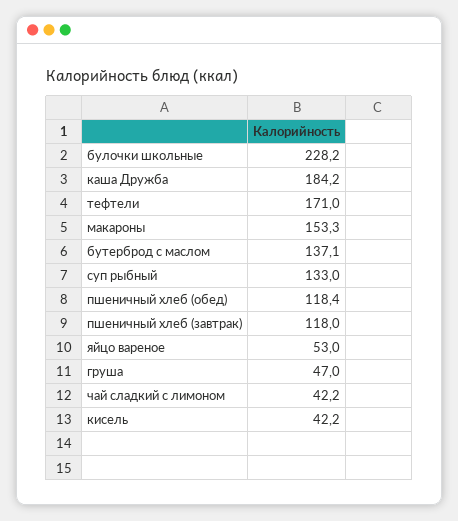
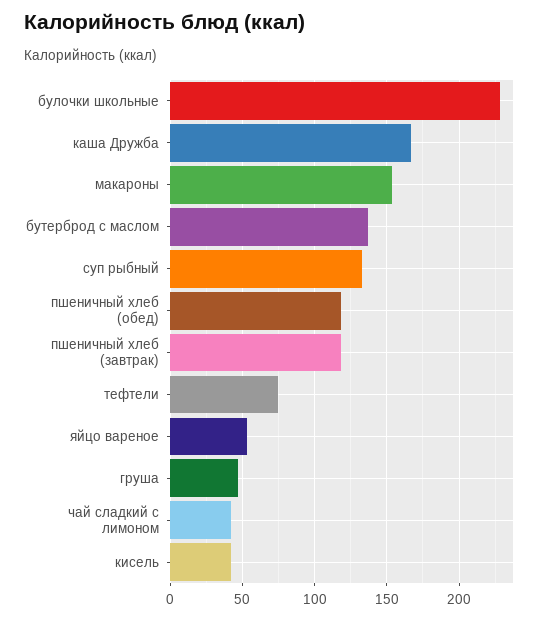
каша Дружба: 184.2 -> 165
тефтели: 171 -> 75

